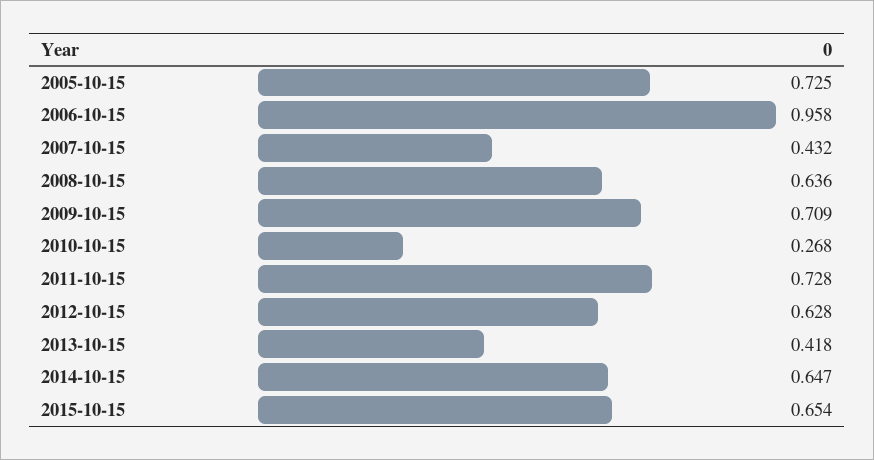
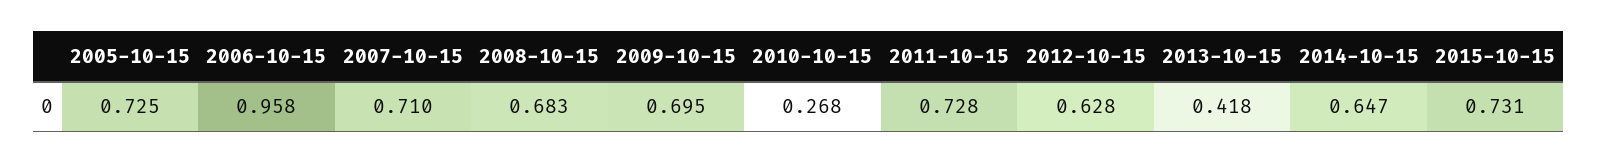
2007-10-15: 0.432 -> 0.71
2008-10-15: 0.636 -> 0.683
2009-10-15: 0.709 -> 0.695
2015-10-15: 0.654 -> 0.731

